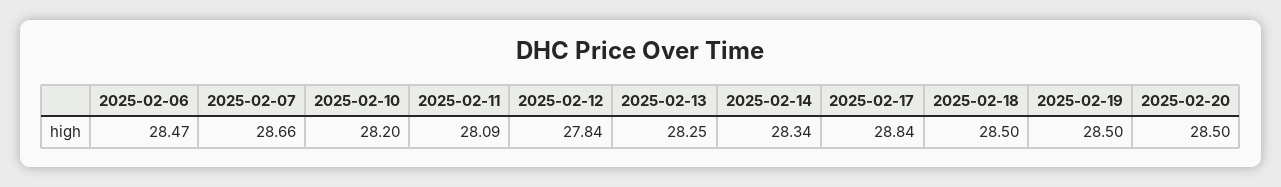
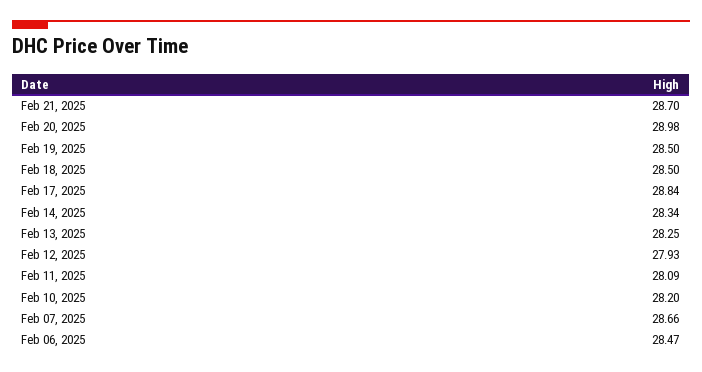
2025-02-12: 27.84 -> 27.93
2025-02-20: 28.5 -> 28.98
Feb 21, 2025: none -> 28.7

